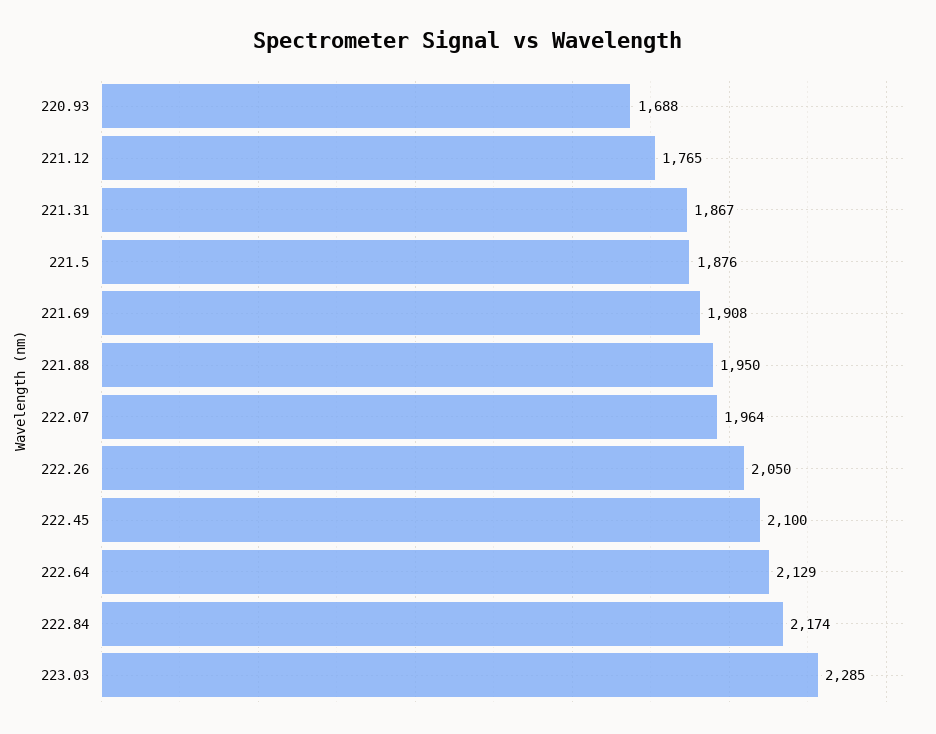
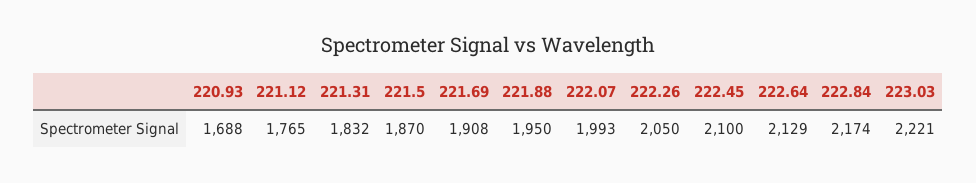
221.31: 1867 -> 1832
221.5: 1876 -> 1870
222.07: 1964 -> 1993
223.03: 2285 -> 2221

